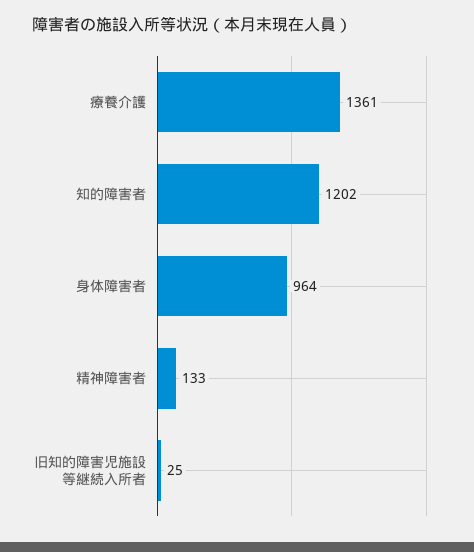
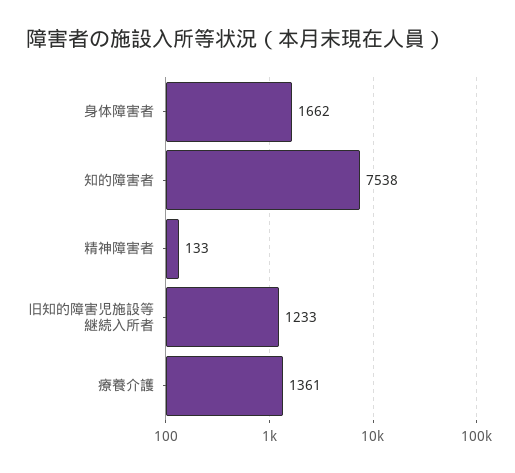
知的障害者: 1202 -> 7538
身体障害者: 964 -> 1662
旧知的障害児施設等継続入所者: 25 -> 1233

